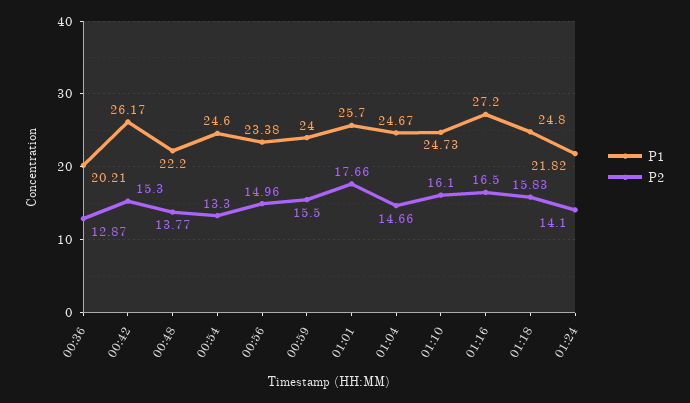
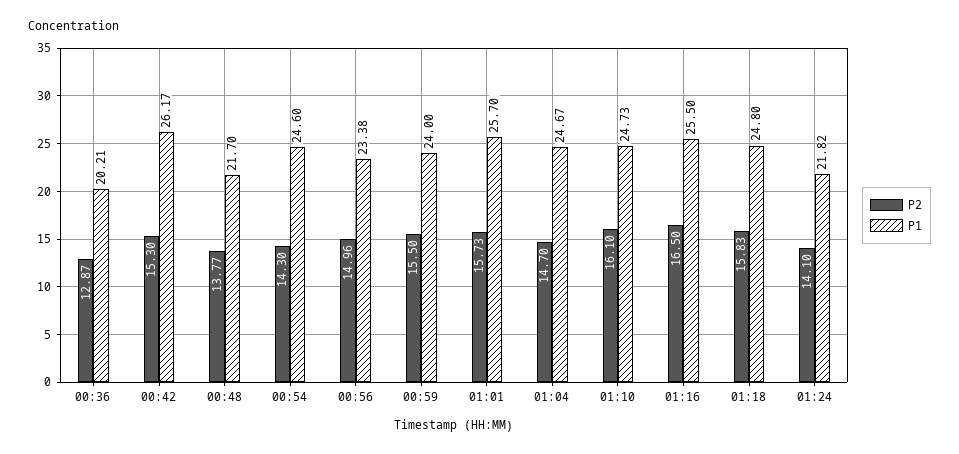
P1, 00:48: 22.2 -> 21.7
P2, 00:54: 13.3 -> 14.3
P2, 01:01: 17.66 -> 15.73
P2, 01:04: 14.66 -> 14.7
P1, 01:16: 27.2 -> 25.5

